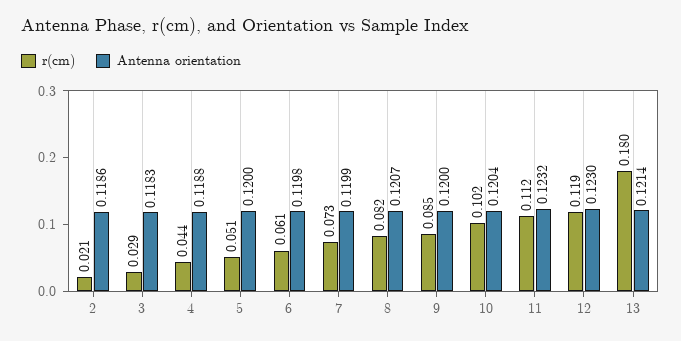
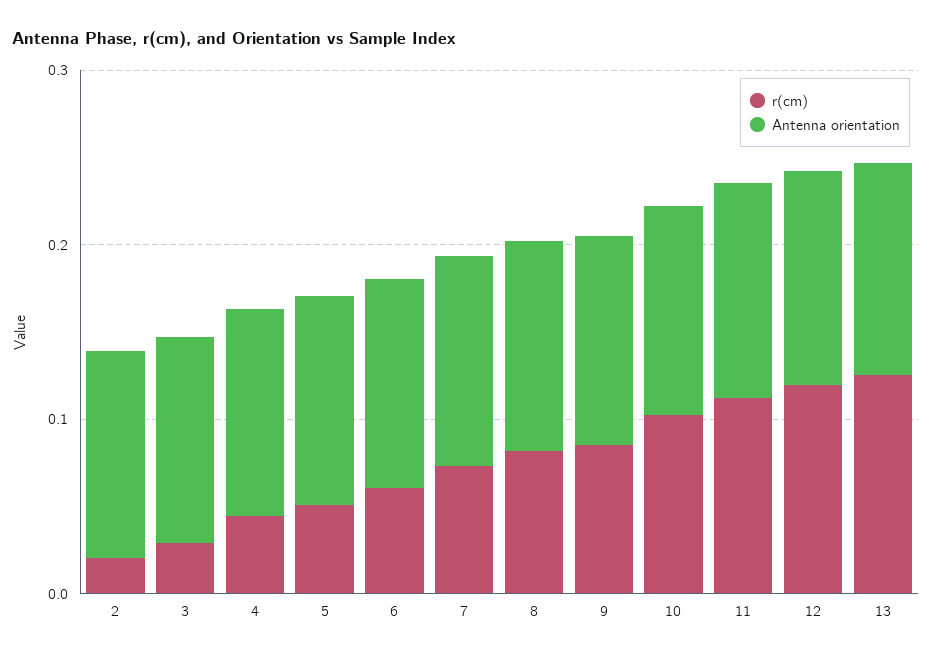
r(cm), 13: 0.18 -> 0.12

